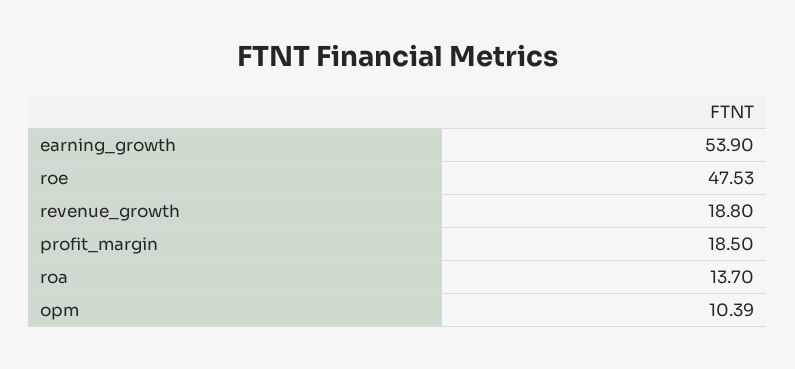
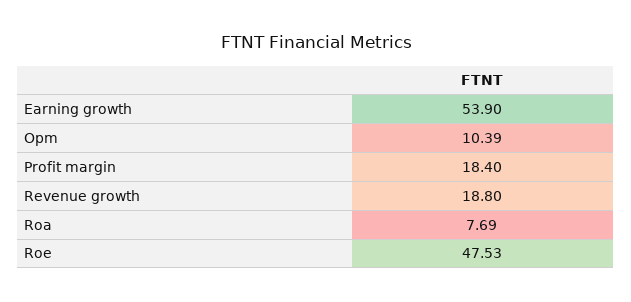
profit_margin: 18.5 -> 18.4
roa: 13.7 -> 7.69

